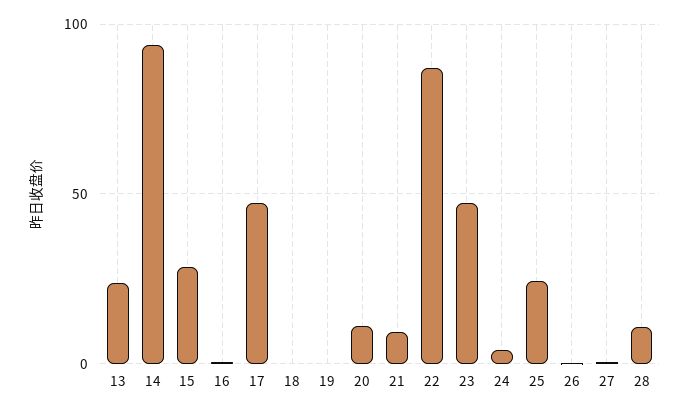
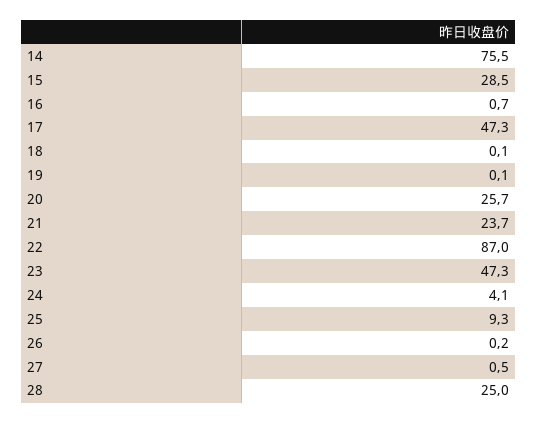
13: 25 -> none
14: 95 -> 75.5
20: 10 -> 25.7
21: 10 -> 23.7
25: 25 -> 9.3
28: 10 -> 25

